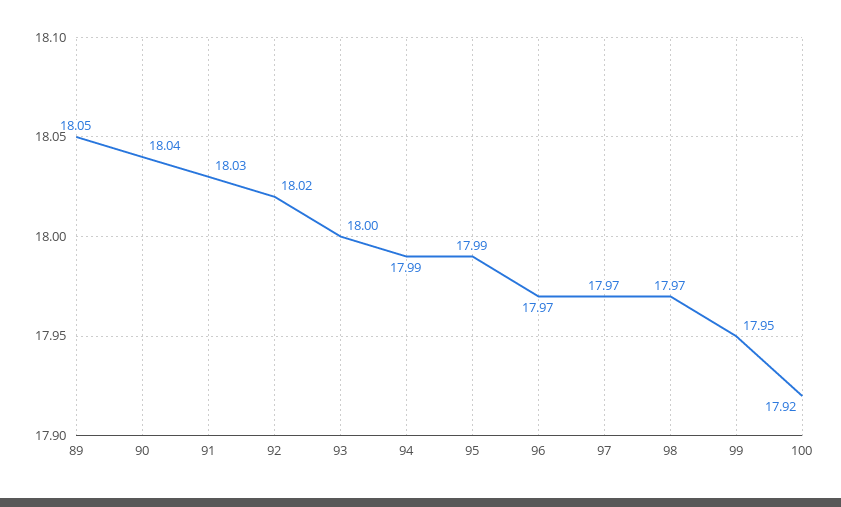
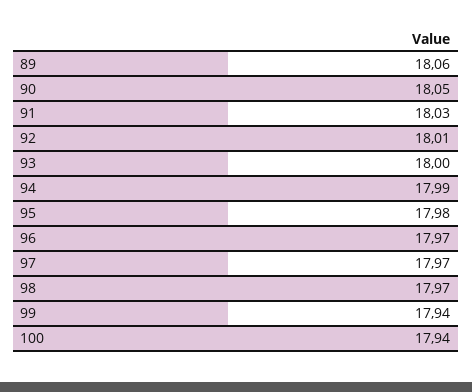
89: 18.05 -> 18.06
90: 18.04 -> 18.05
92: 18.02 -> 18.01
95: 17.99 -> 17.98
99: 17.95 -> 17.94
100: 17.92 -> 17.94

